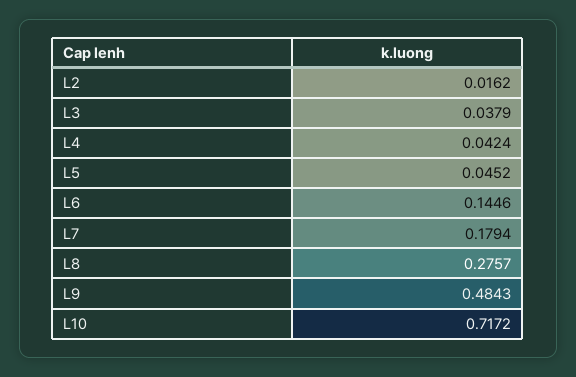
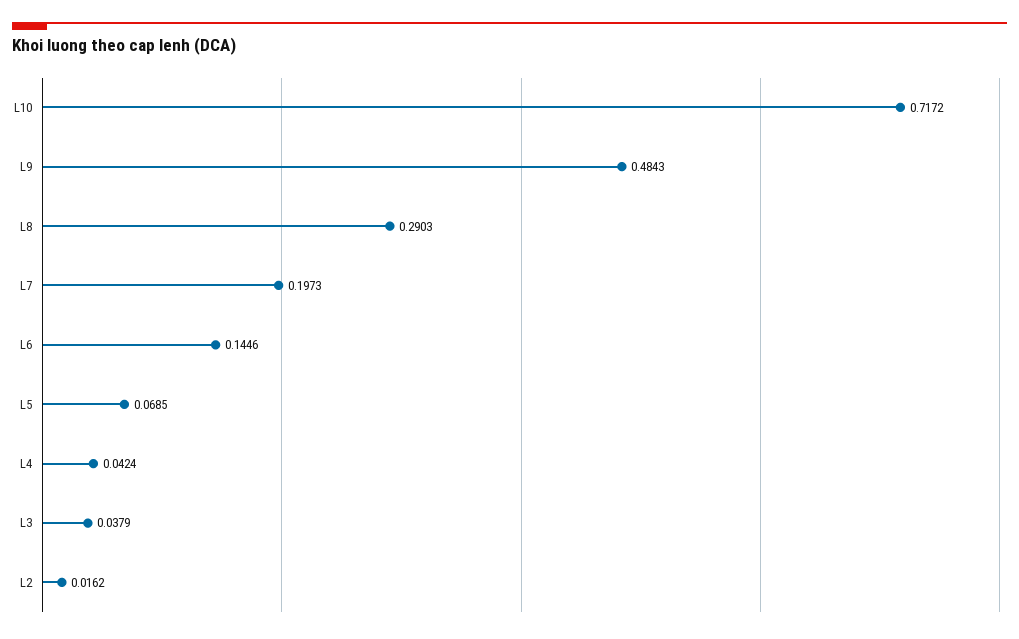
L5: 0.0452 -> 0.0685
L7: 0.1794 -> 0.1973
L8: 0.2757 -> 0.2903

